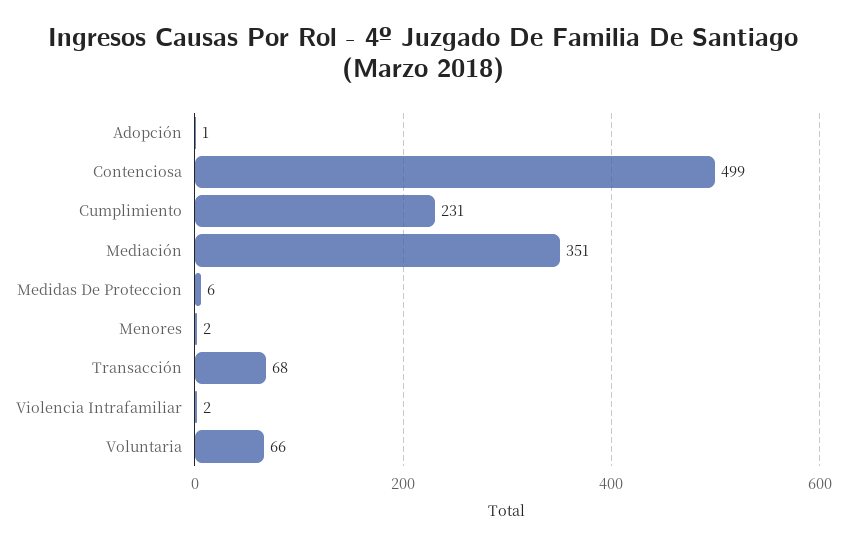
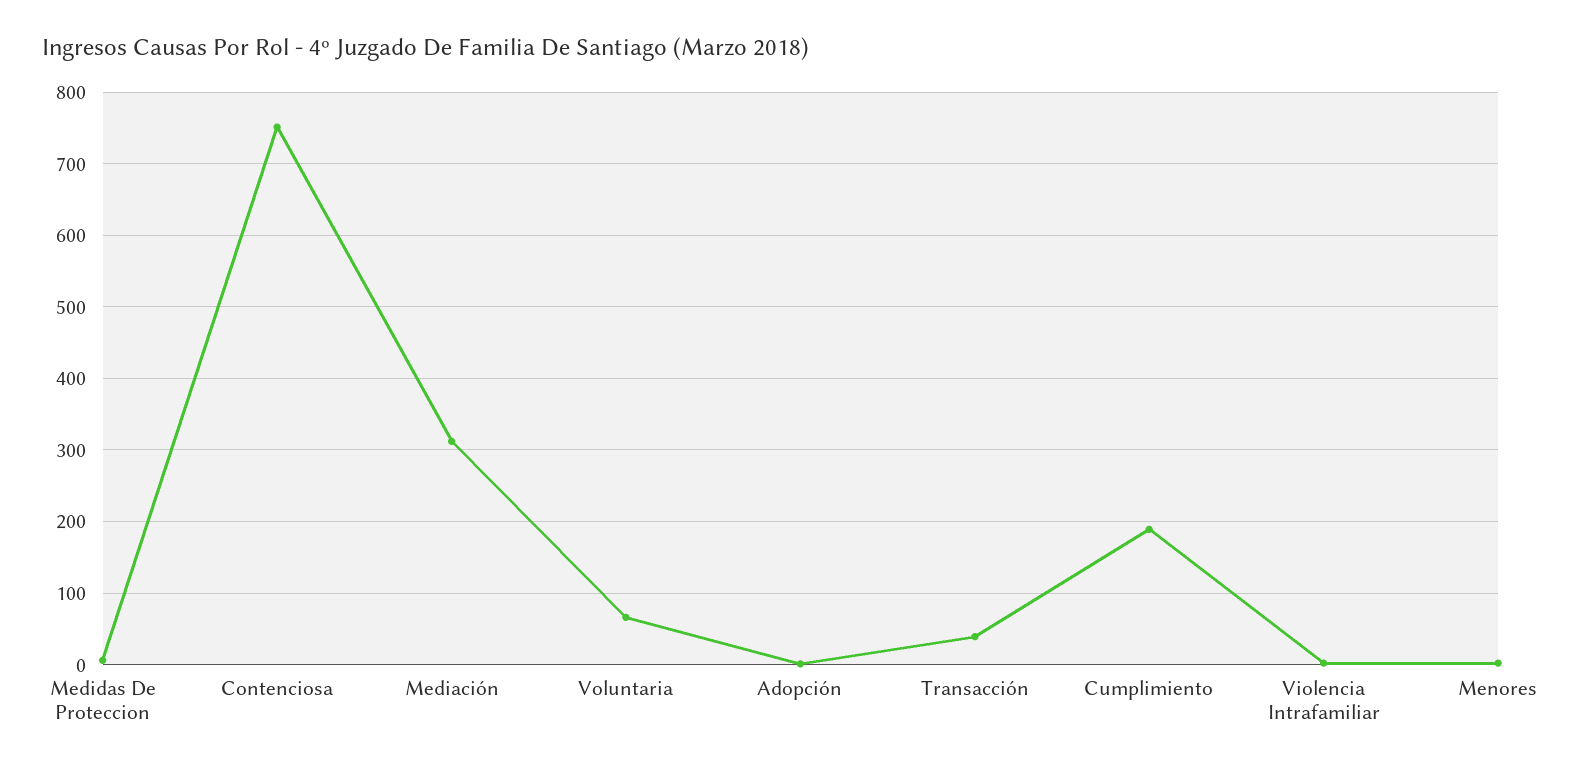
Contenciosa: 499 -> 750
Cumplimiento: 231 -> 190
Mediación: 351 -> 310
Transacción: 68 -> 40

